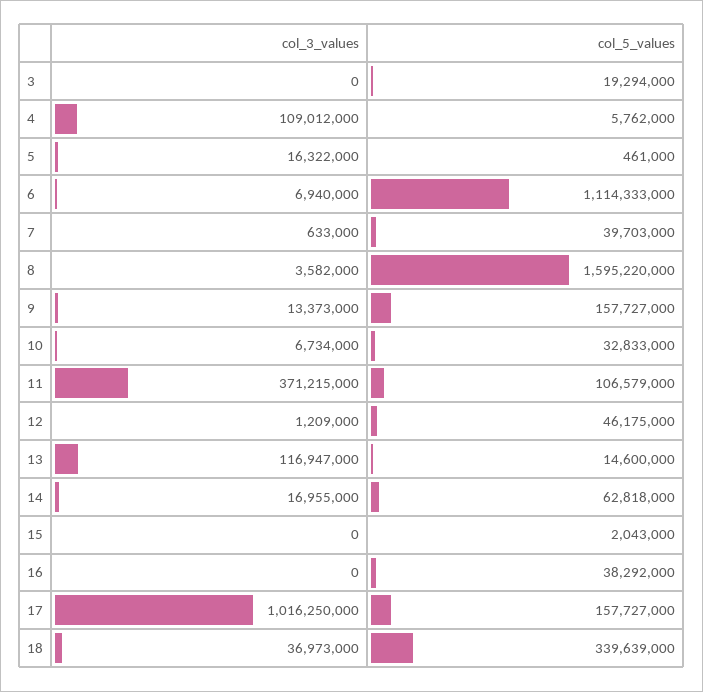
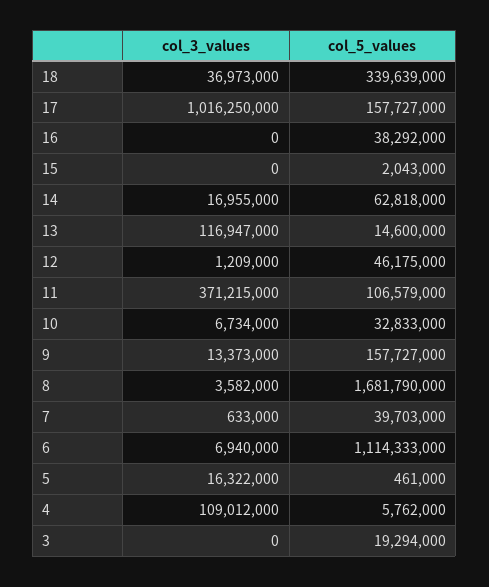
col_5_values, 8: 1595220000 -> 1681790000

